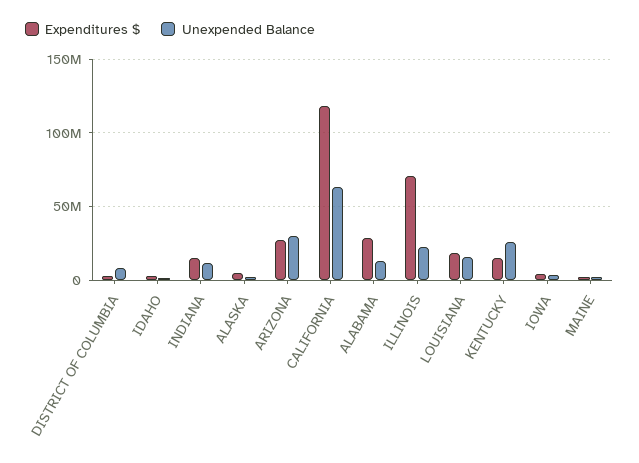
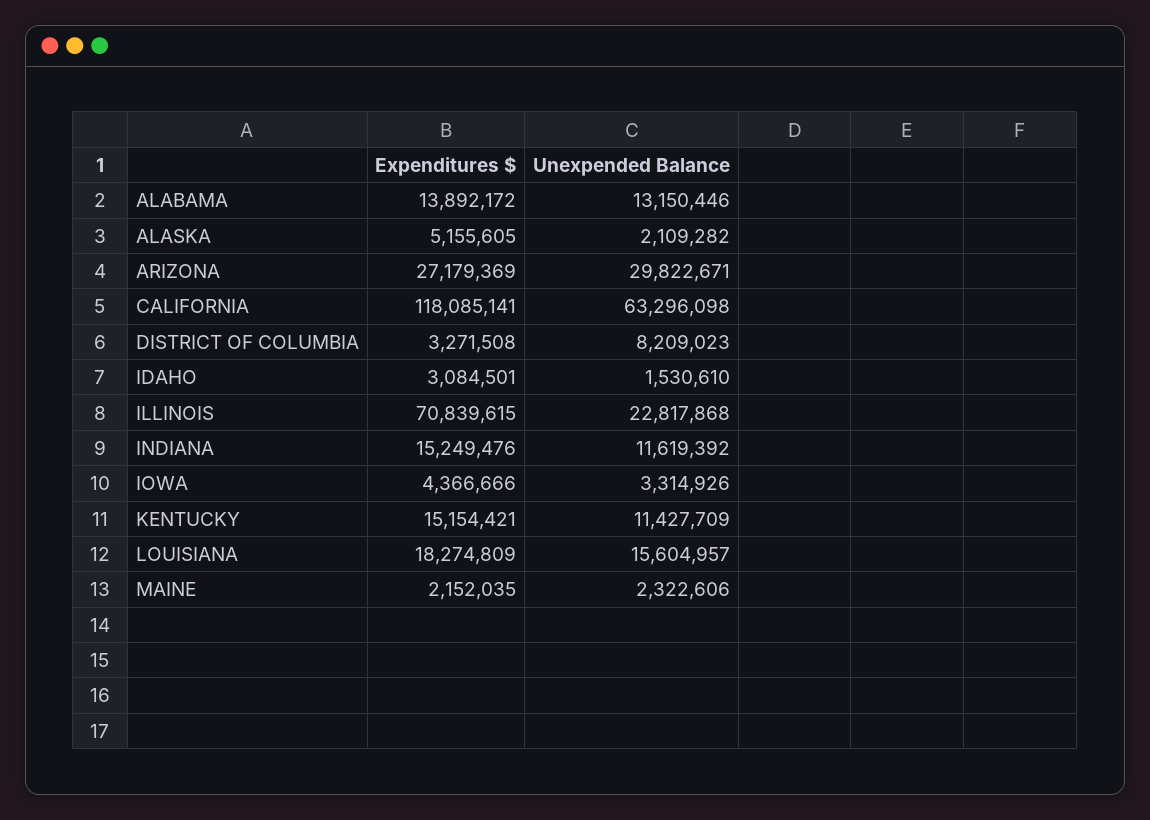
Expenditures $, ALABAMA: 30000000 -> 13892172
Unexpended Balance, KENTUCKY: 25000000 -> 11427709

